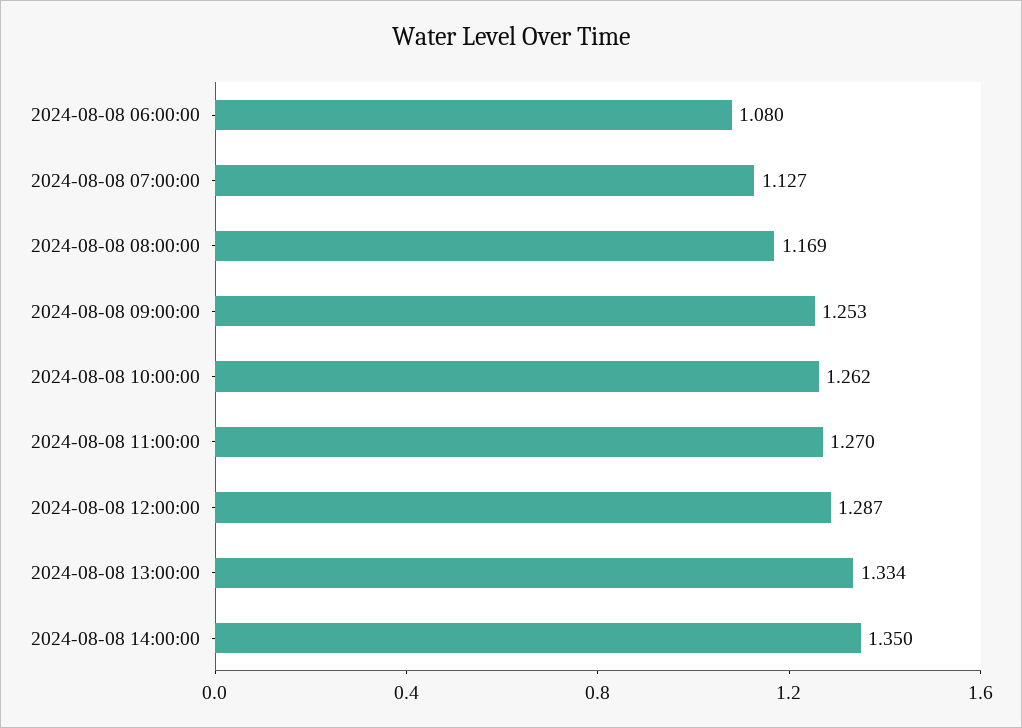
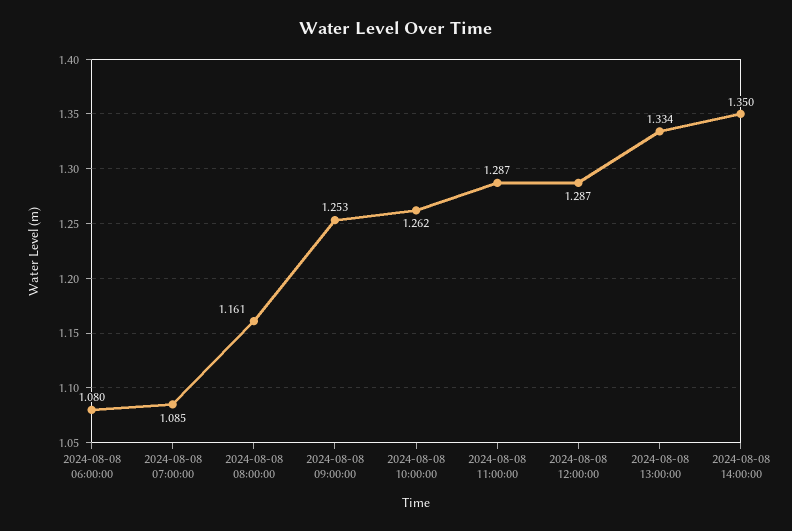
2024-08-08 07:00:00: 1.127 -> 1.085
2024-08-08 08:00:00: 1.169 -> 1.161
2024-08-08 11:00:00: 1.27 -> 1.287

